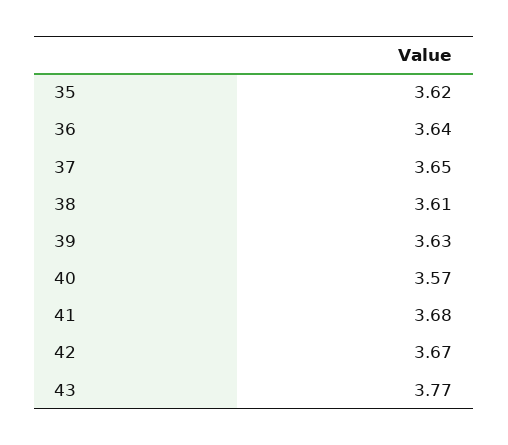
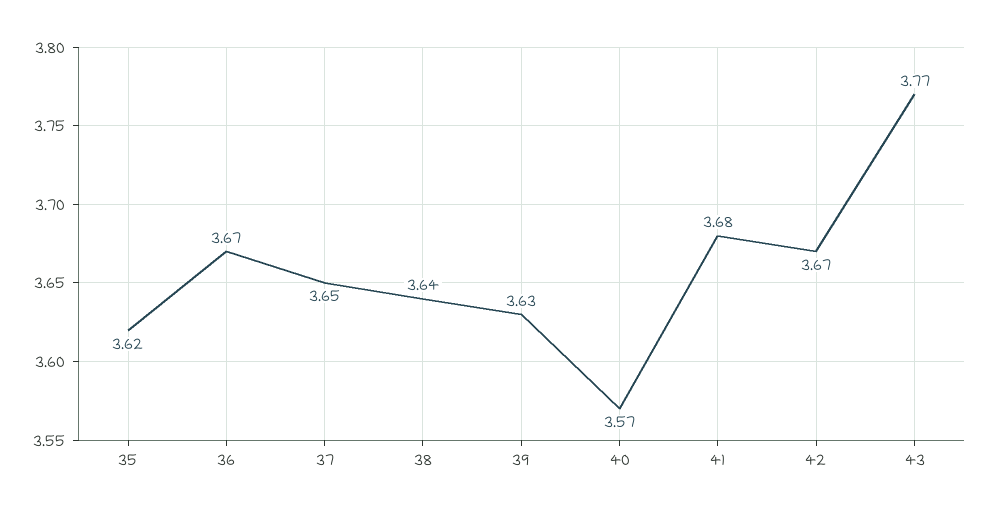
36: 3.64 -> 3.67
38: 3.61 -> 3.64

